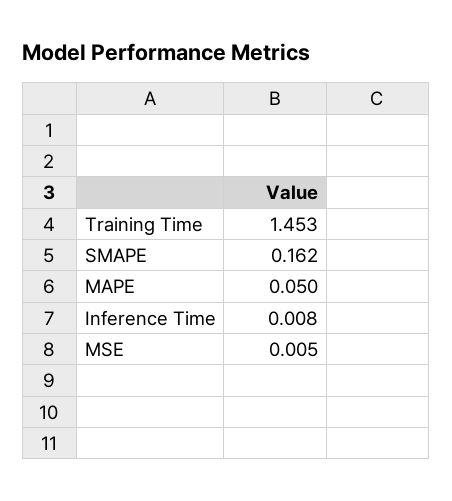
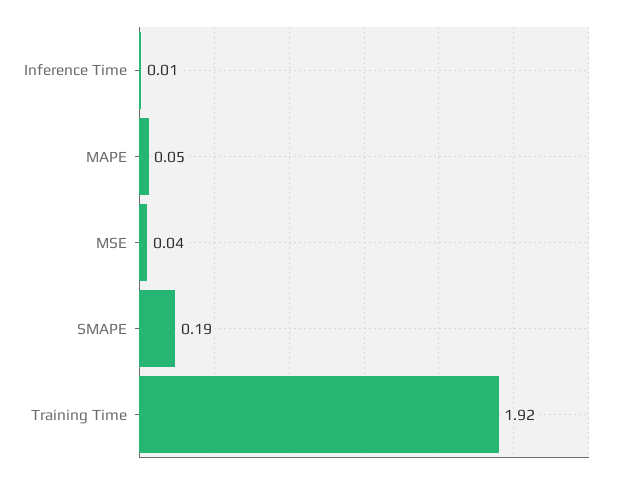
Training Time: 1.453 -> 1.92
SMAPE: 0.162 -> 0.19
MSE: 0.005 -> 0.04

